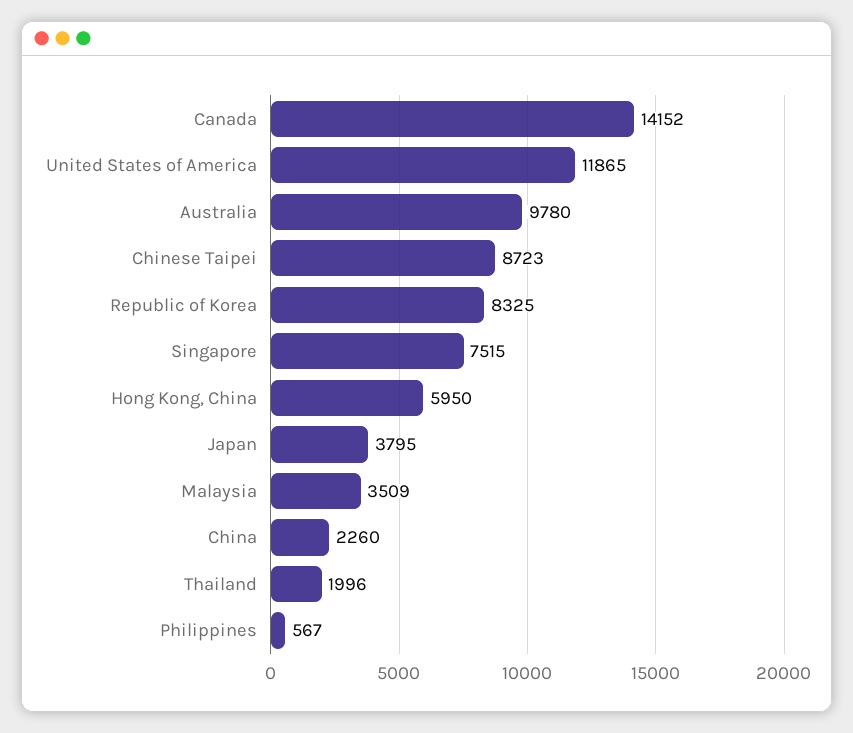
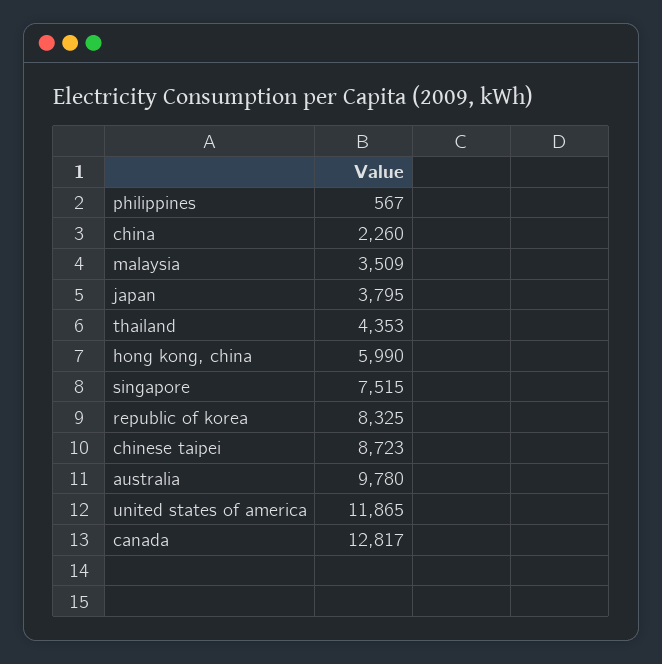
Canada: 14152 -> 12817
Hong Kong, China: 5950 -> 5990
Thailand: 1996 -> 4353

